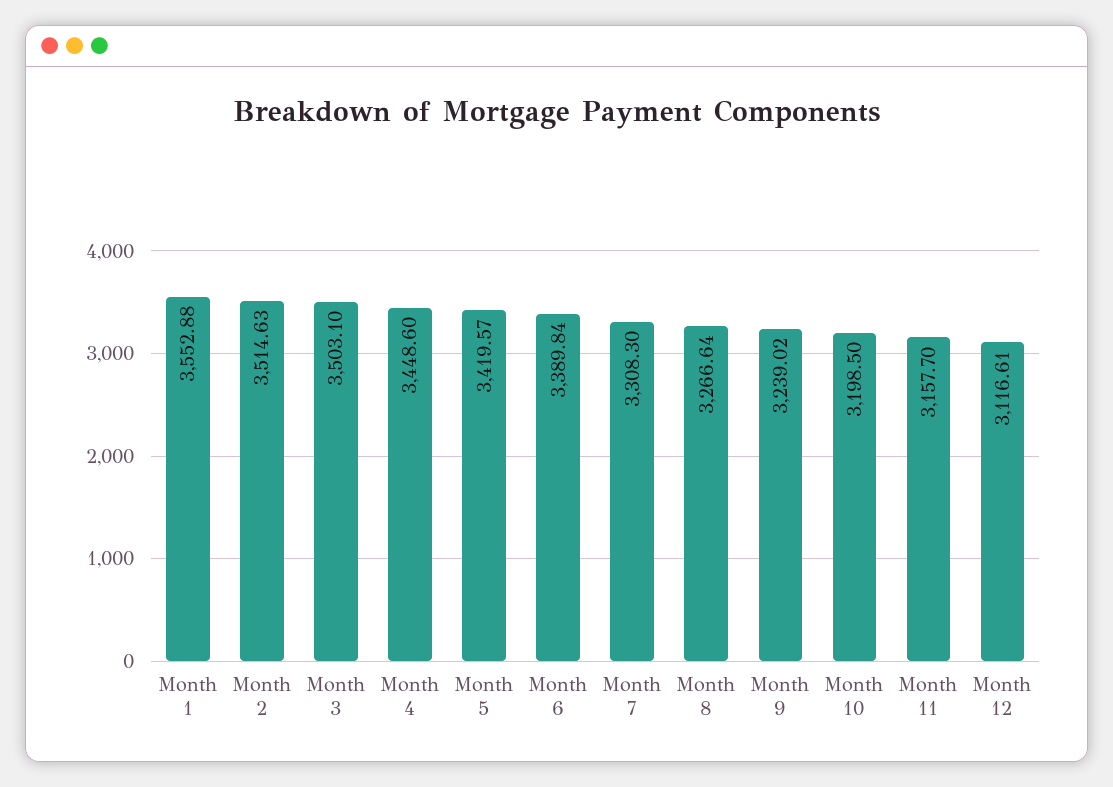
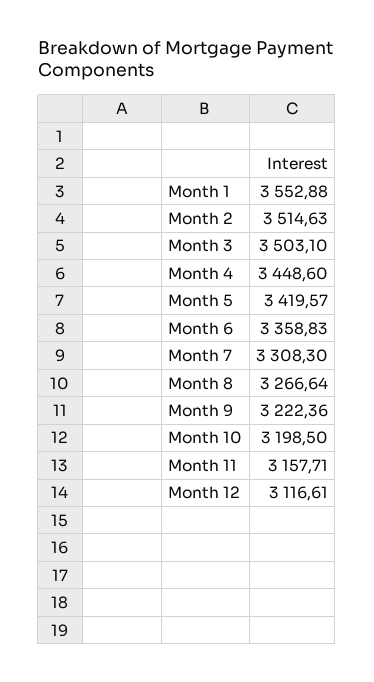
Month 6: 3389.84 -> 3358.83
Month 9: 3239.02 -> 3222.36
Month 11: 3157.7 -> 3157.71

